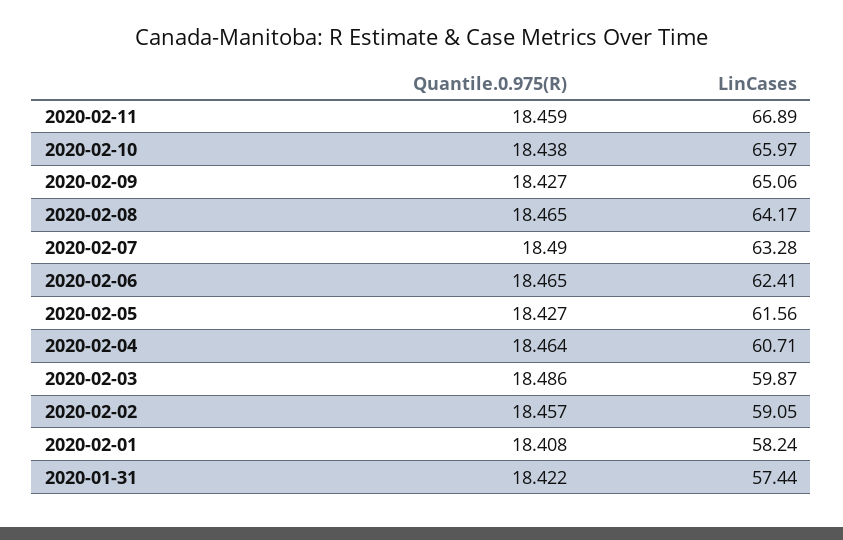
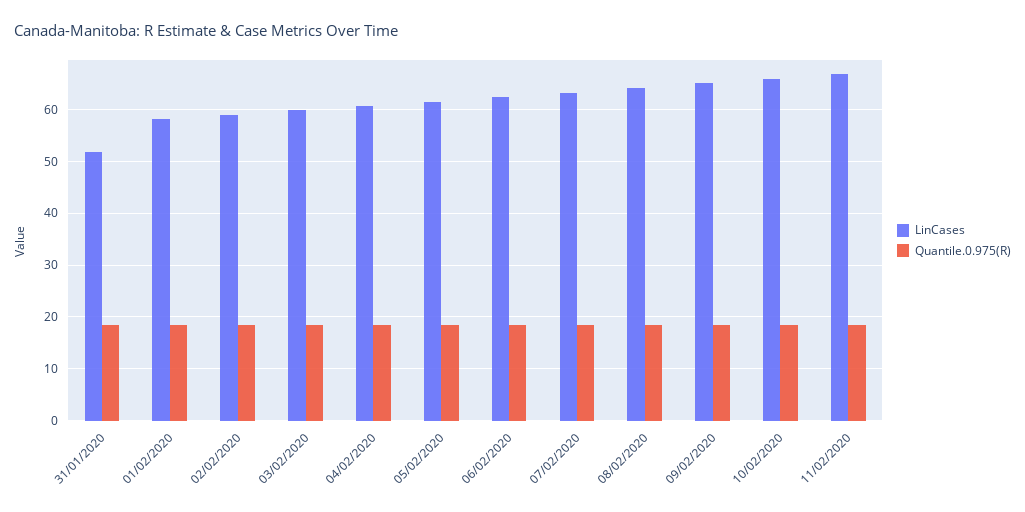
LinCases, 2020-01-31: 57.44 -> 52

